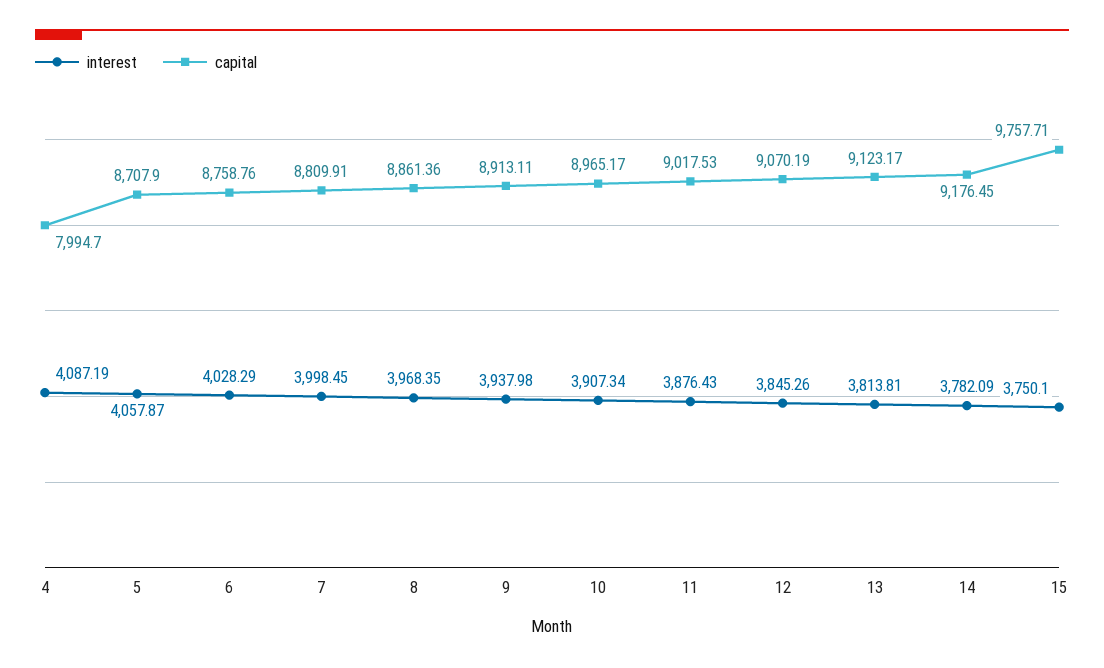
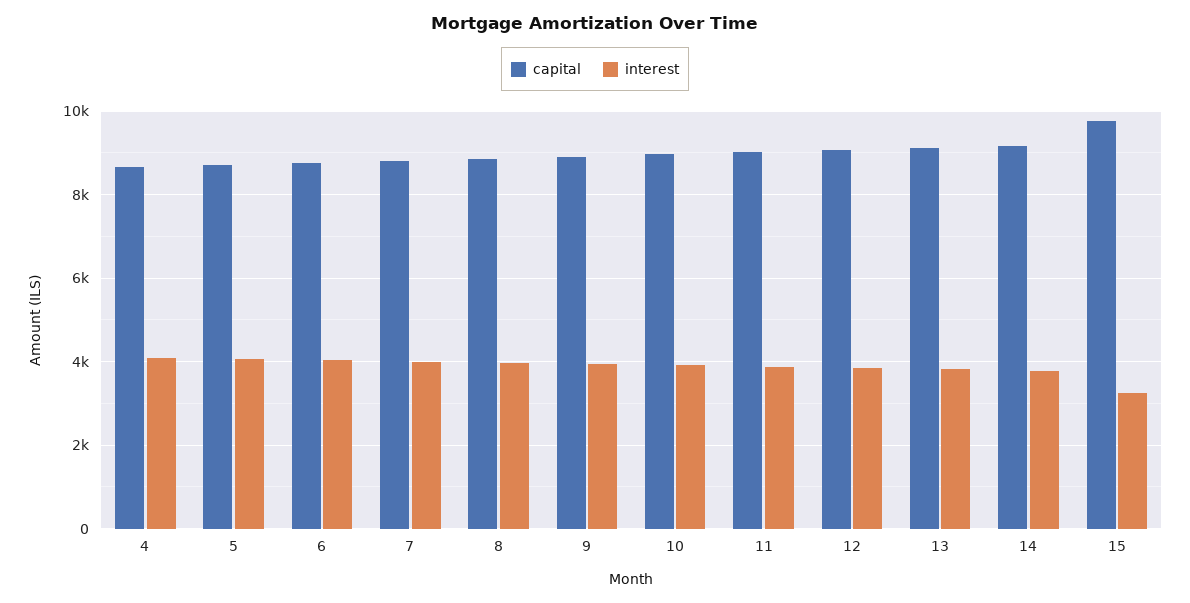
capital, 4: 7994.7 -> 8600
interest, 15: 3750.1 -> 3200

